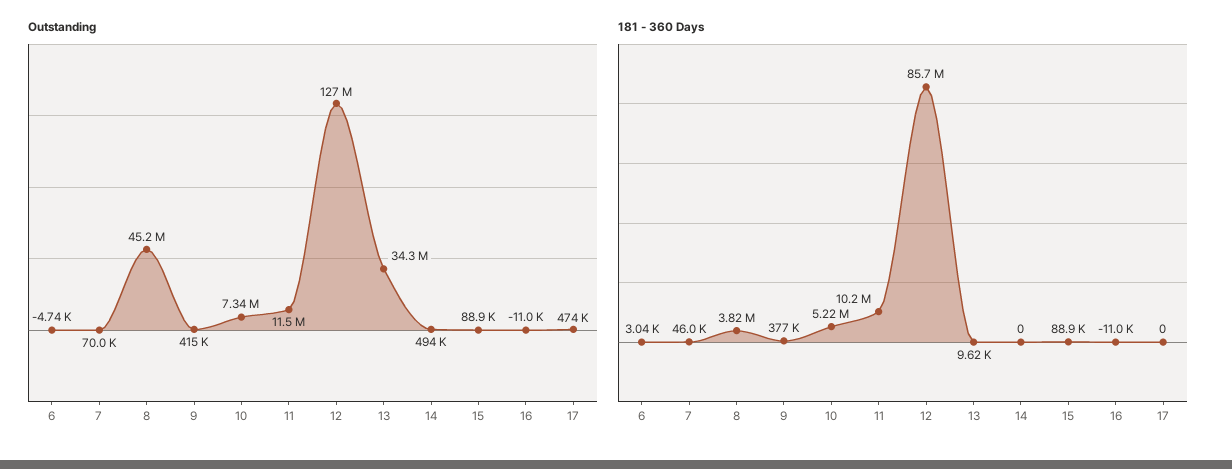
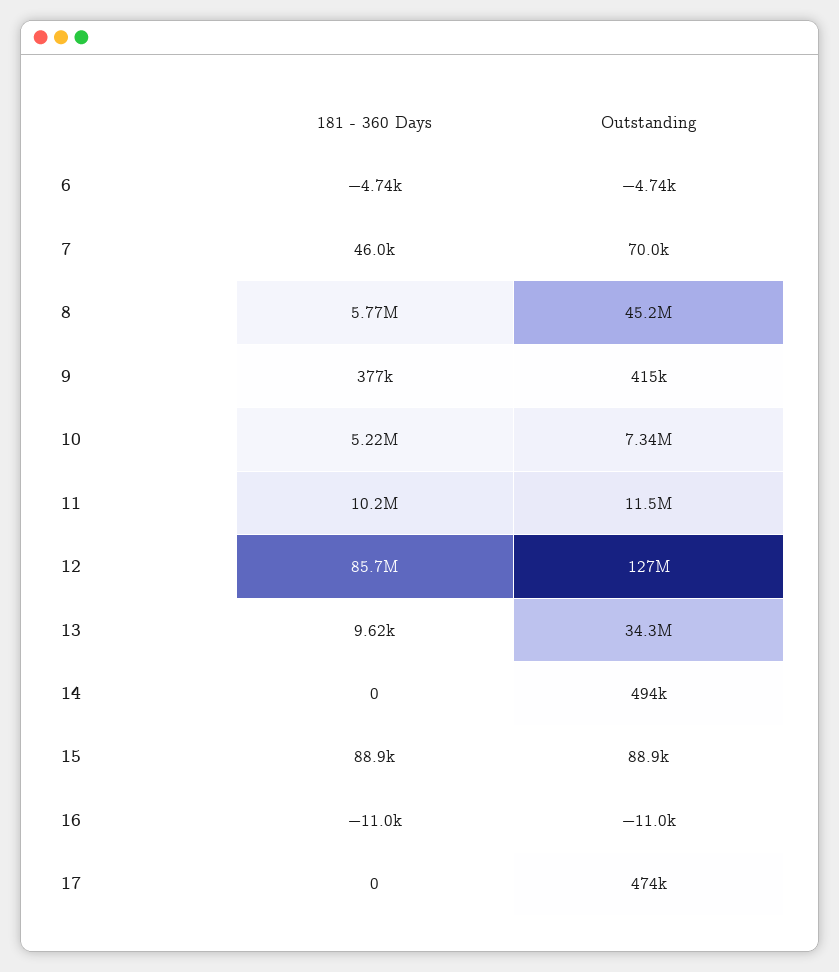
181 - 360 Days, 6: 3040 -> -4740
181 - 360 Days, 8: 3820000 -> 5770000

